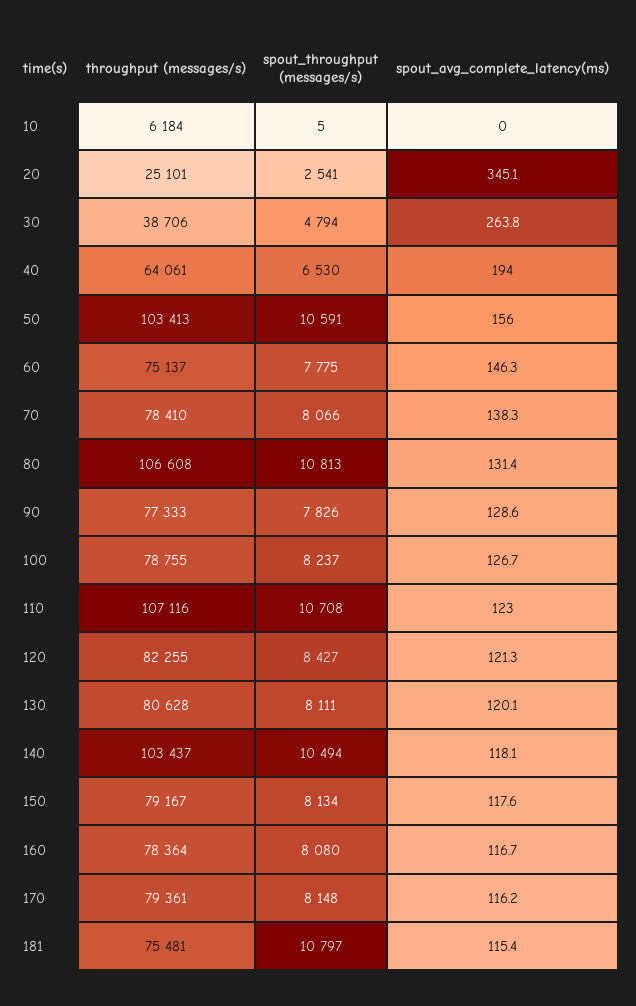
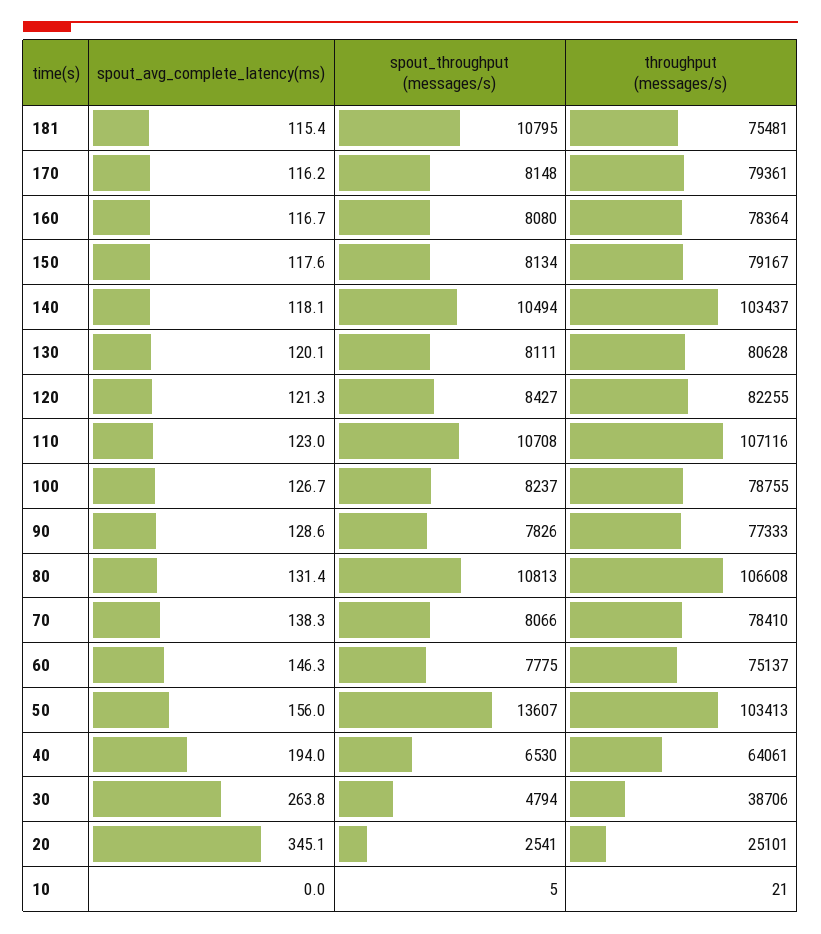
throughput (messages/s), 10: 6184 -> 21
spout_throughput (messages/s), 50: 10591 -> 13607
spout_throughput (messages/s), 181: 10797 -> 10795

